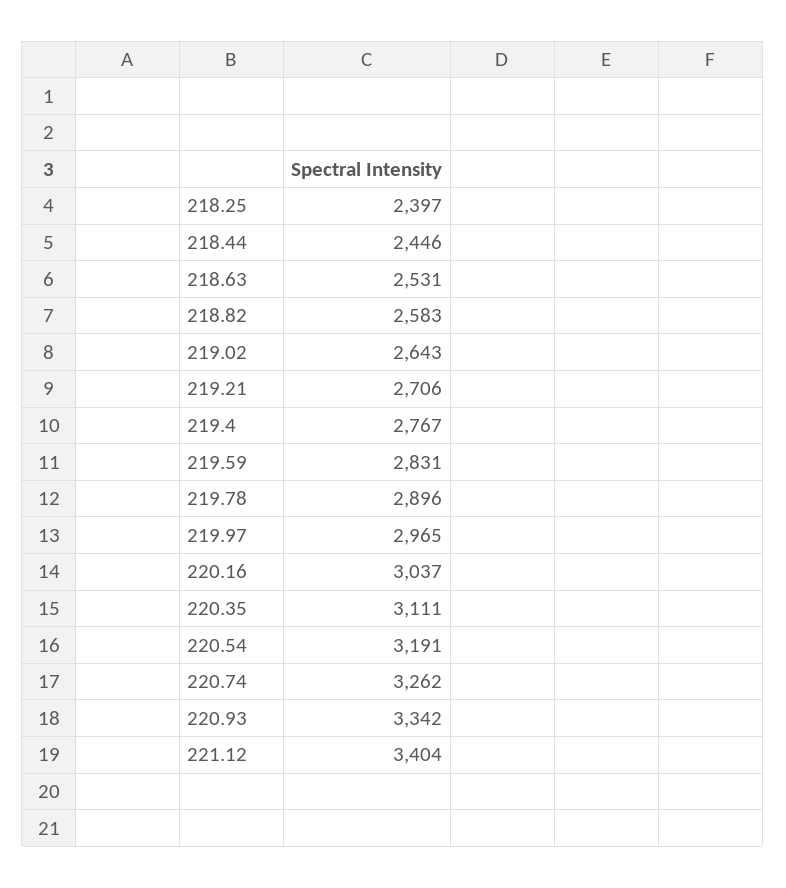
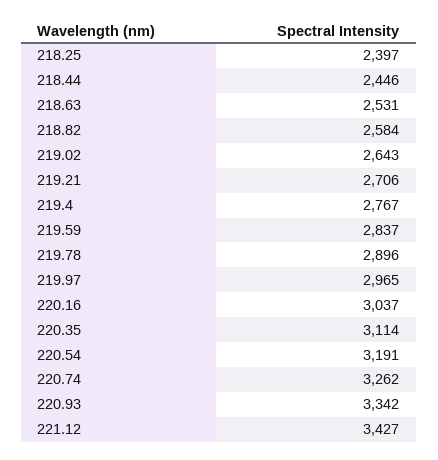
218.82: 2583 -> 2584
219.59: 2831 -> 2837
220.35: 3111 -> 3114
221.12: 3404 -> 3427

